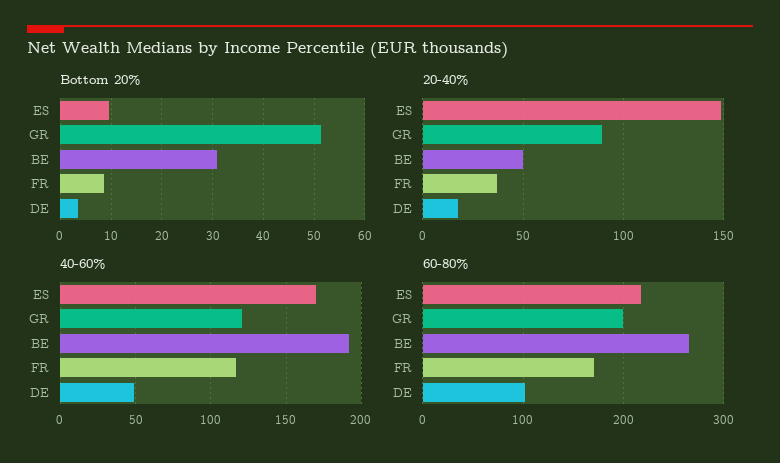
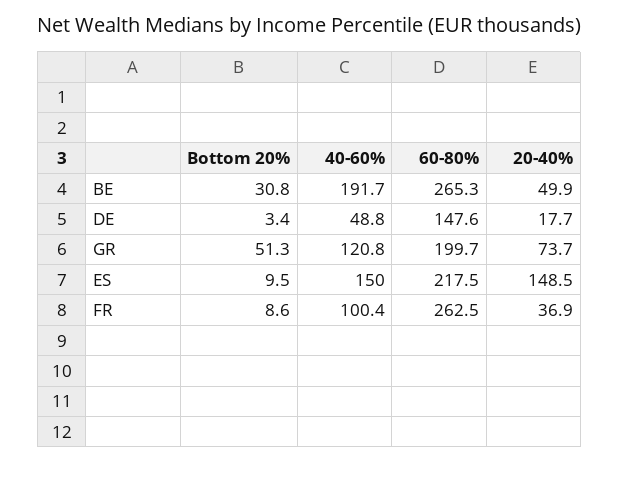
20-40%, GR: 90 -> 73.7
40-60%, ES: 170 -> 150
40-60%, FR: 115 -> 100.4
60-80%, FR: 170 -> 262.5
60-80%, DE: 100 -> 147.6

